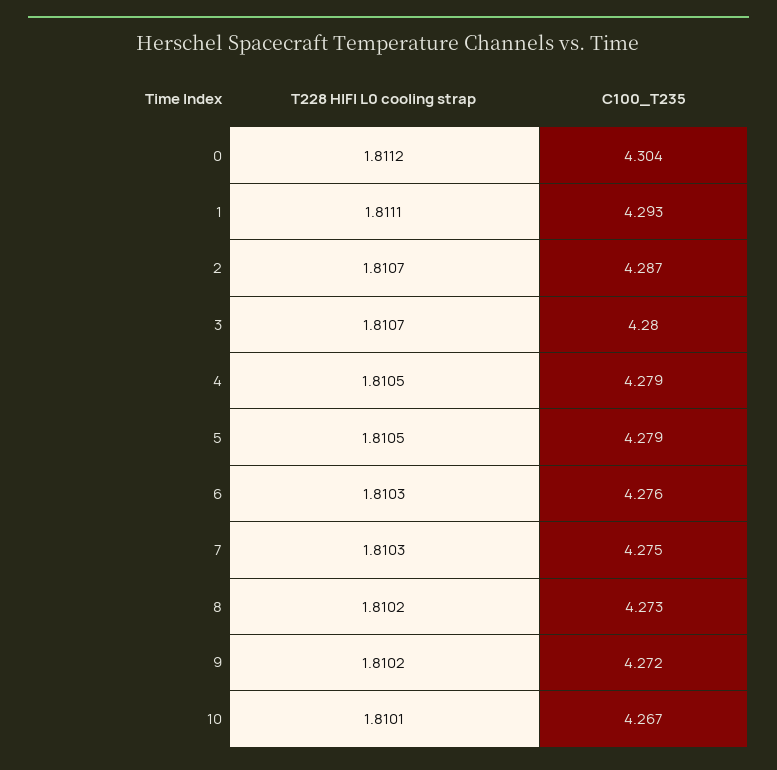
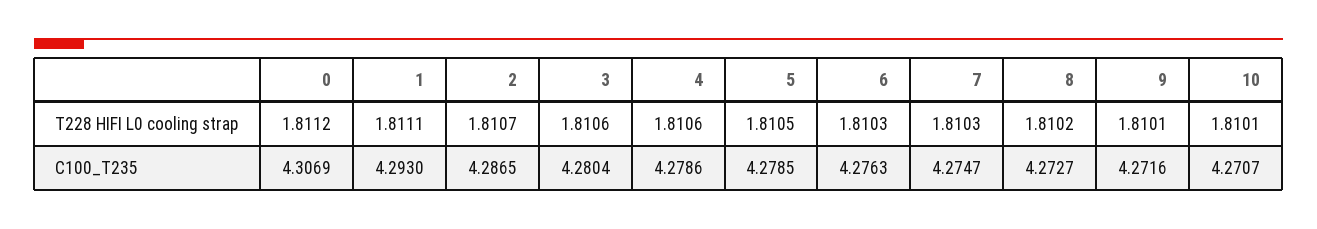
C100_T235, 0: 4.304 -> 4.3069
T228 HIFI L0 cooling strap, 3: 1.8107 -> 1.8106
T228 HIFI L0 cooling strap, 4: 1.8105 -> 1.8106
T228 HIFI L0 cooling strap, 9: 1.8102 -> 1.8101
C100_T235, 10: 4.267 -> 4.2707

